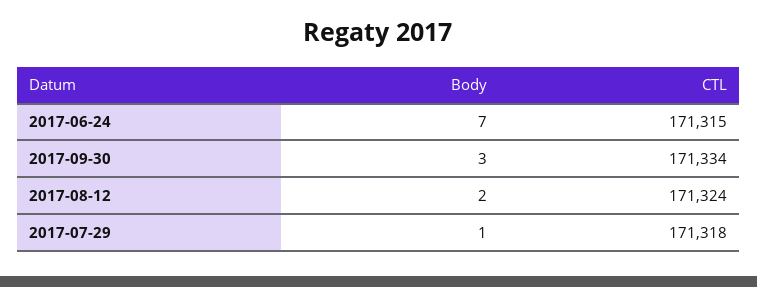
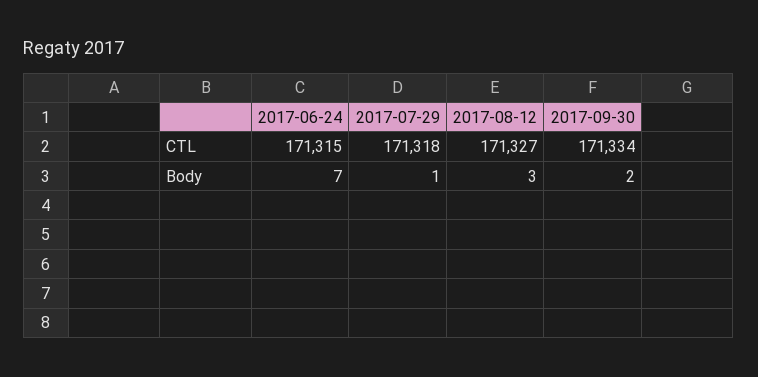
Body, 2017-09-30: 3 -> 2
Body, 2017-08-12: 2 -> 3
CTL, 2017-08-12: 171324 -> 171327

